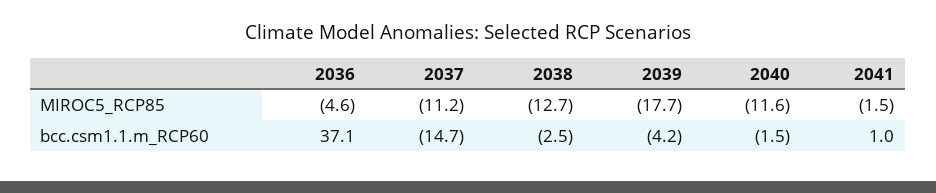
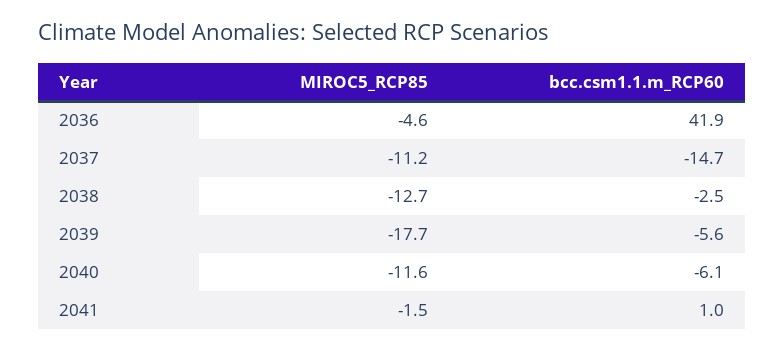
2036, bcc.csm1.1.m_RCP60: 37.1 -> 41.9
2039, bcc.csm1.1.m_RCP60: -4.2 -> -5.6
2040, bcc.csm1.1.m_RCP60: -1.5 -> -6.1

